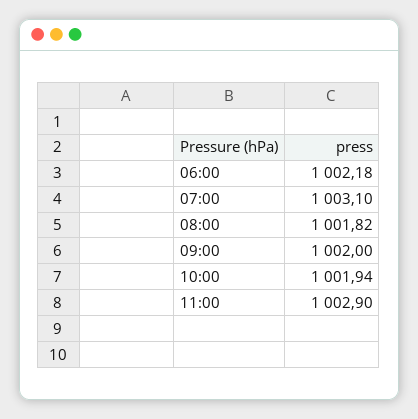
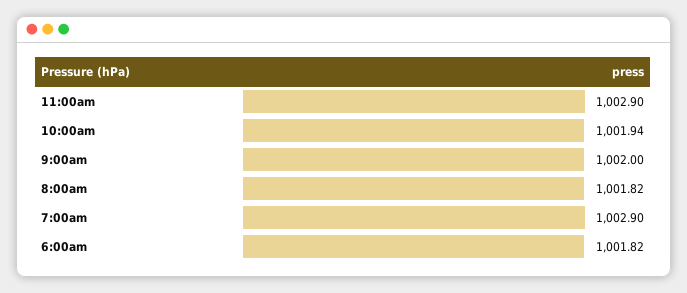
06:00: 1002.18 -> 1001.82
07:00: 1003.1 -> 1002.9

